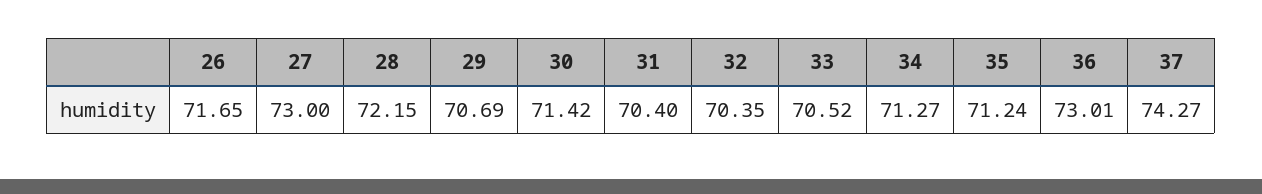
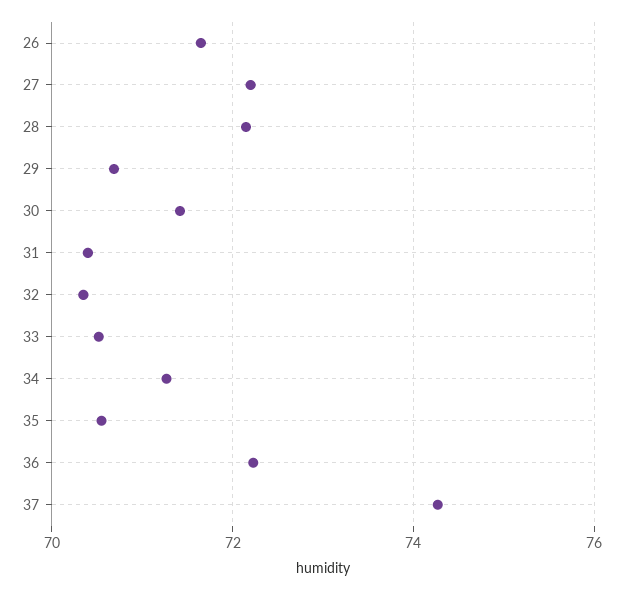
27: 73 -> 72.2
35: 71.24 -> 70.6
36: 73.01 -> 72.2

